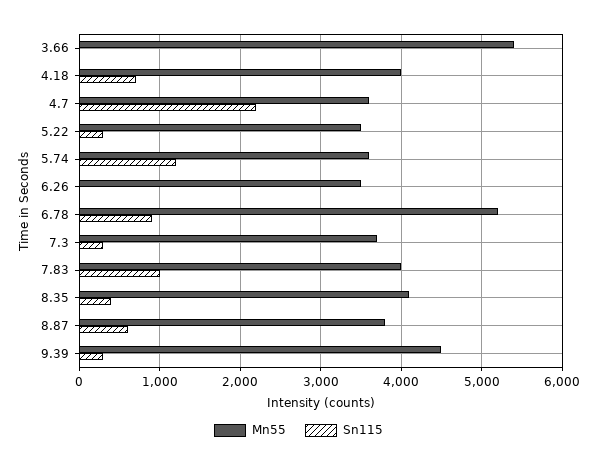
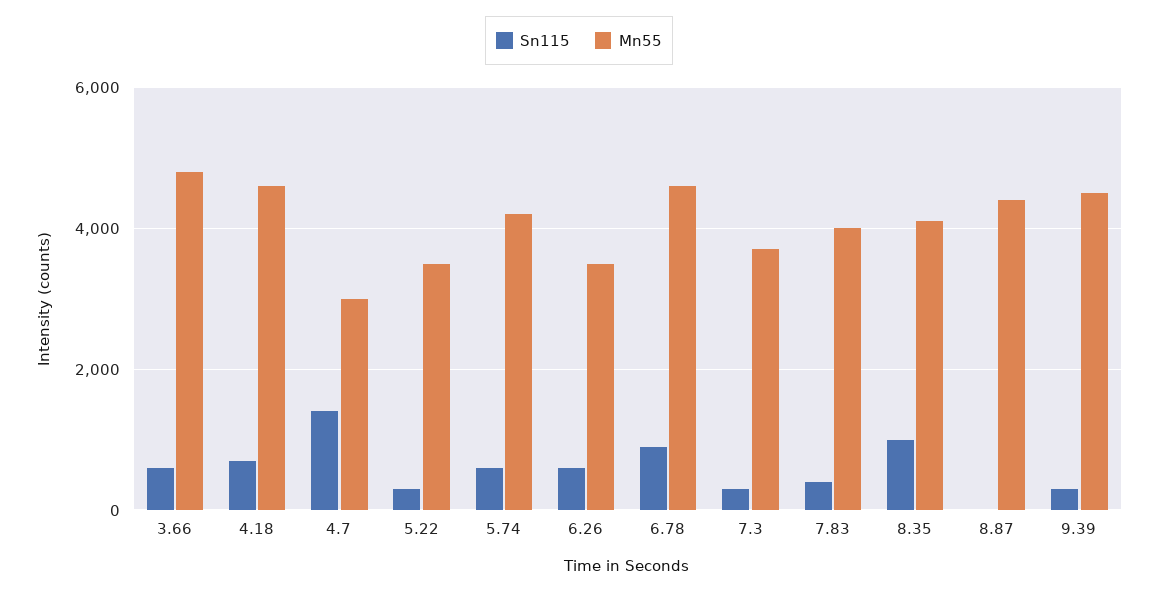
Mn55, 3.66: 5400 -> 4800
Sn115, 3.66: 0 -> 600
Mn55, 4.18: 4000 -> 4600
Mn55, 4.7: 3600 -> 3000
Sn115, 4.7: 2200 -> 1400
Mn55, 5.74: 3600 -> 4200
Sn115, 5.74: 1200 -> 600
Sn115, 6.26: 0 -> 600
Mn55, 6.78: 5200 -> 4600
Sn115, 7.83: 1000 -> 400
Sn115, 8.35: 400 -> 1000
Mn55, 8.87: 3800 -> 4400
Sn115, 8.87: 600 -> 0

